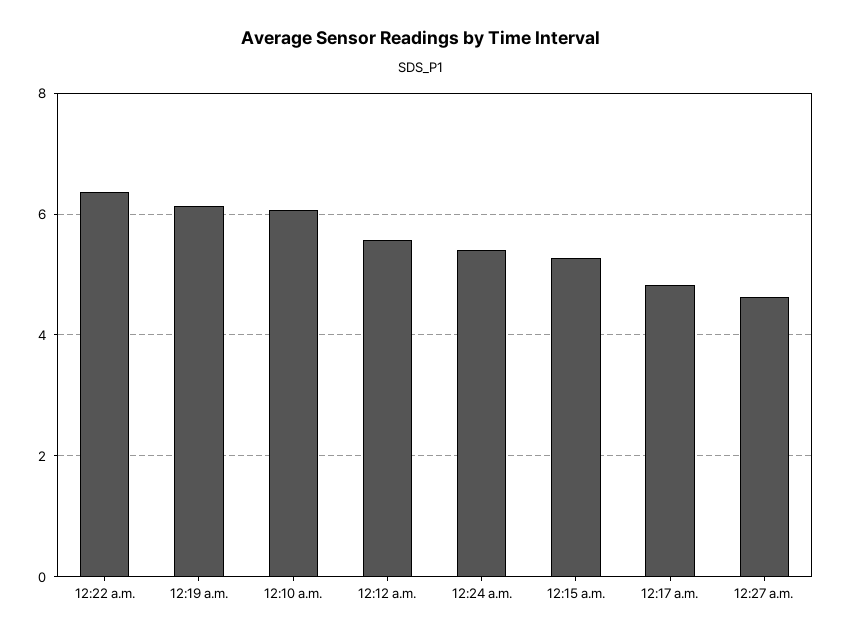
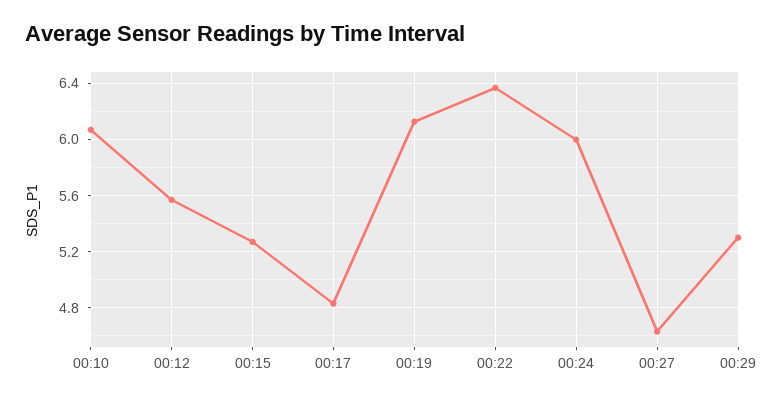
12:24 a.m.: 5.4 -> 6
00:29: none -> 5.3

